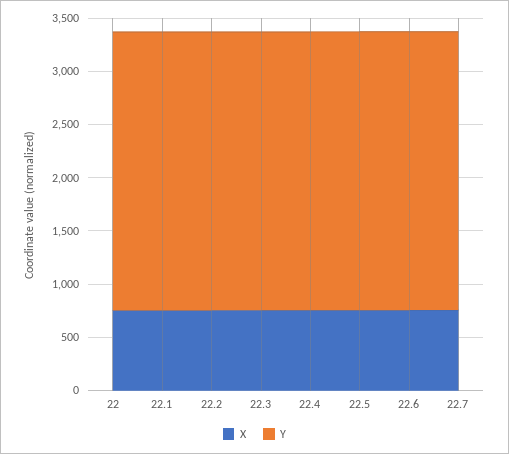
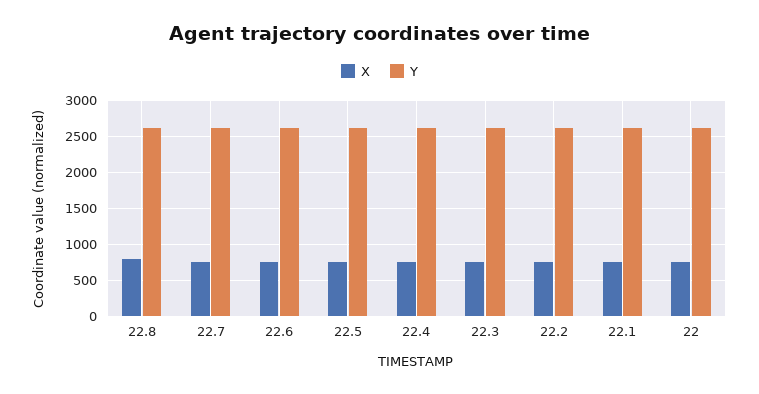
X, 22.8: none -> 800
Y, 22.8: none -> 2600

